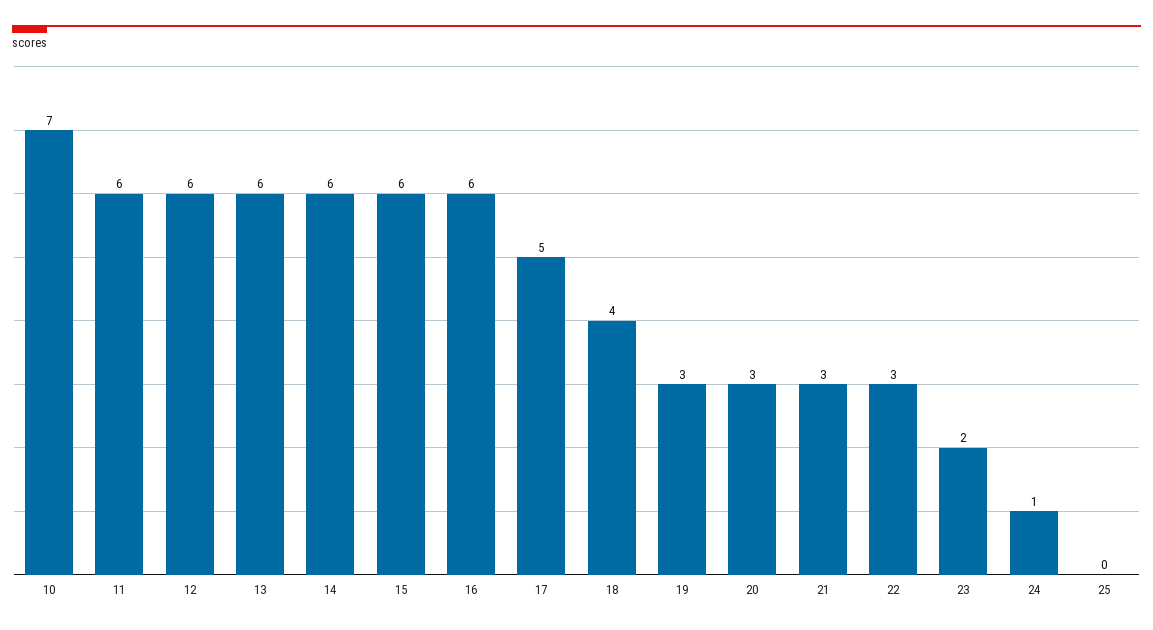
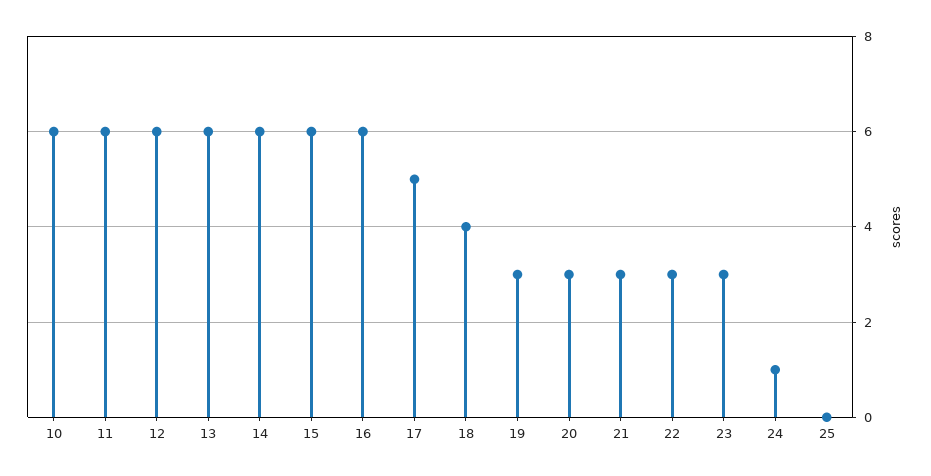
10: 7 -> 6
23: 2 -> 3

